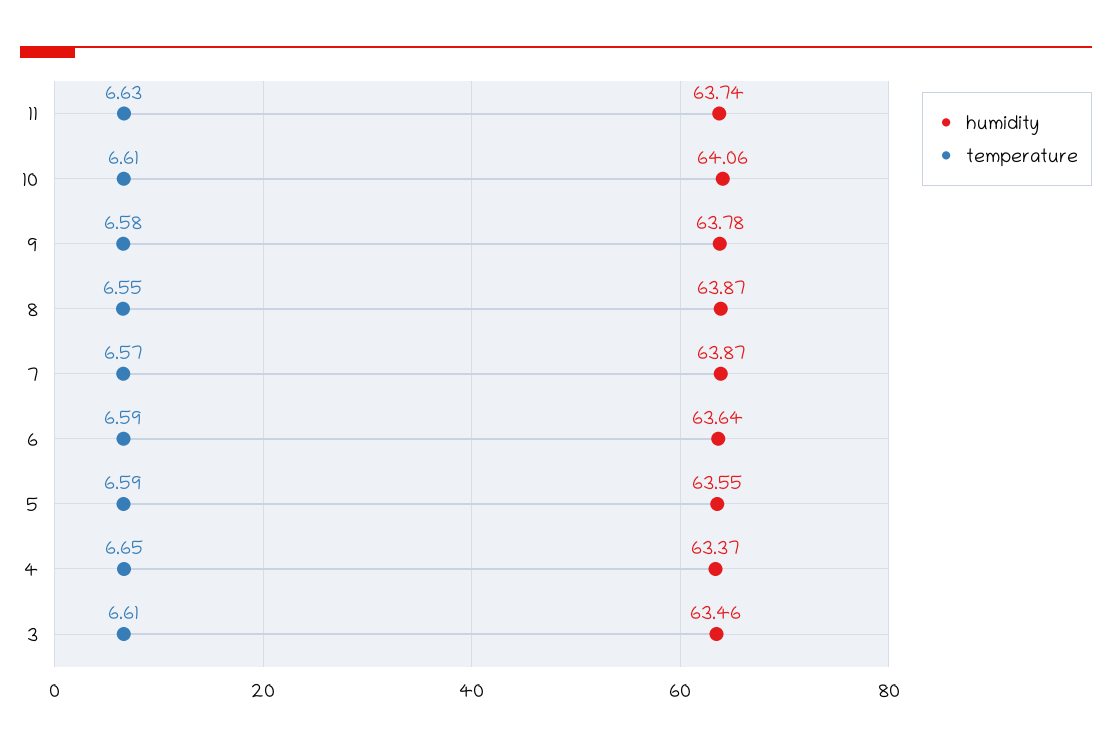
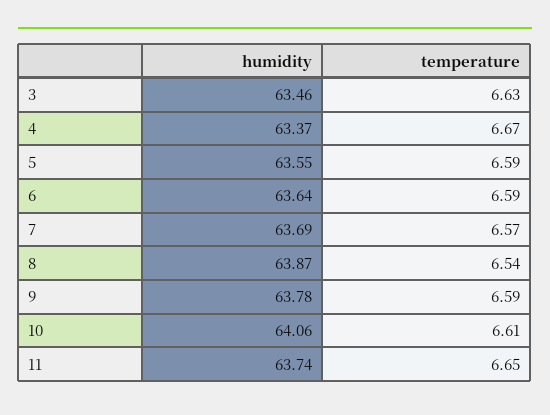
temperature, 11: 6.63 -> 6.65
temperature, 9: 6.58 -> 6.59
temperature, 8: 6.55 -> 6.54
humidity, 7: 63.87 -> 63.69
temperature, 4: 6.65 -> 6.67
temperature, 3: 6.61 -> 6.63

